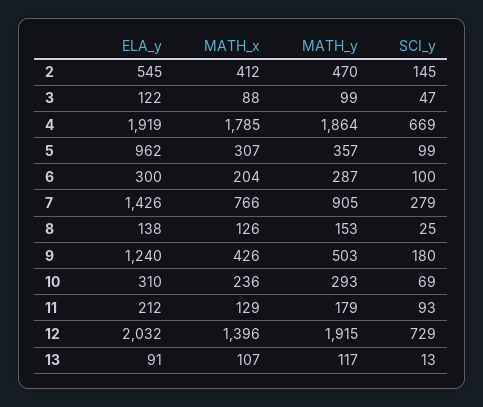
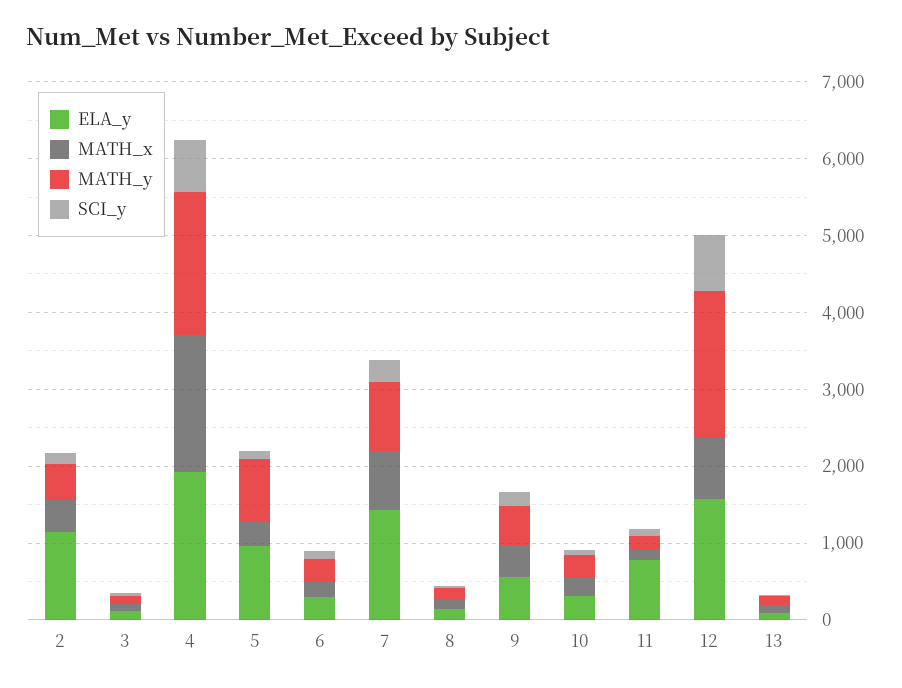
ELA_y, 2: 545 -> 1200
MATH_y, 5: 357 -> 800
ELA_y, 9: 1240 -> 600
ELA_y, 11: 212 -> 800
ELA_y, 12: 2032 -> 1600
MATH_x, 12: 1396 -> 800

